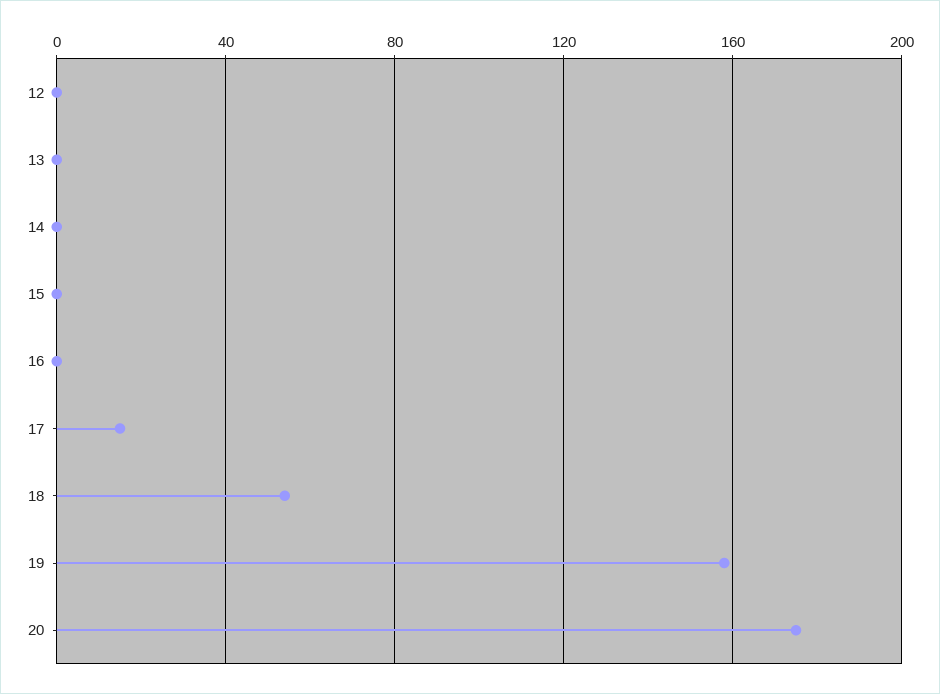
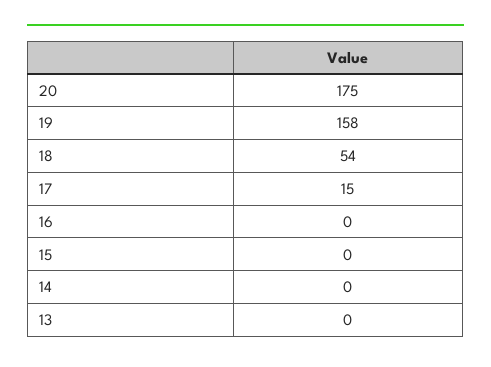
12: 0 -> none

